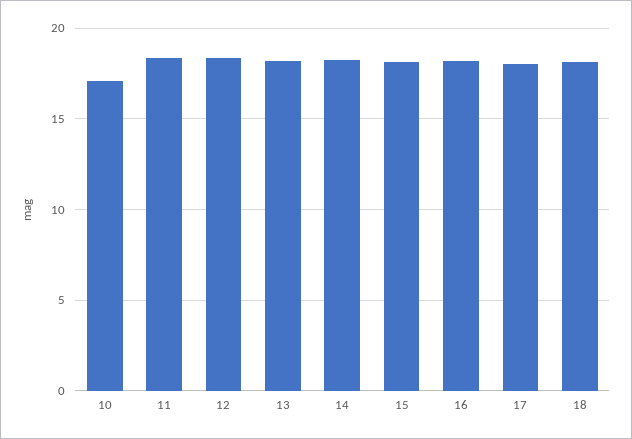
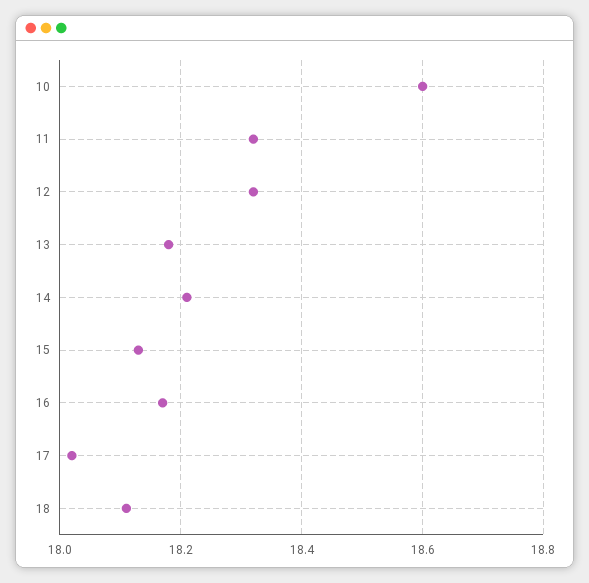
10: 17 -> 18.6

